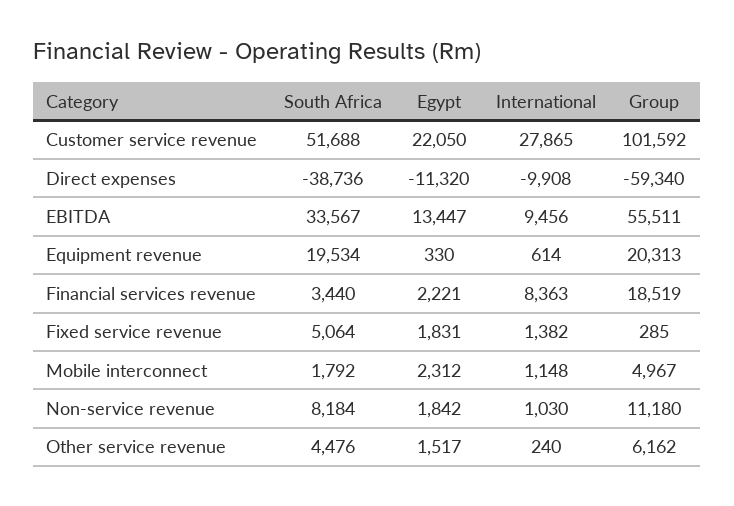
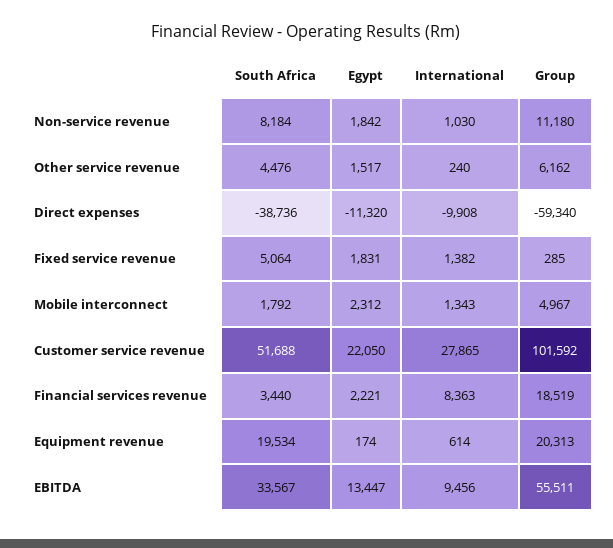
Egypt, Equipment revenue: 330 -> 174
International, Mobile interconnect: 1148 -> 1343

